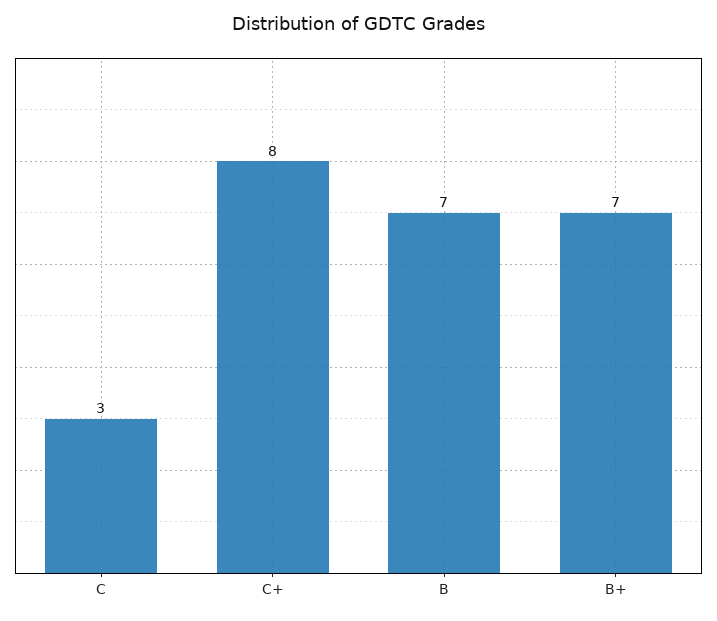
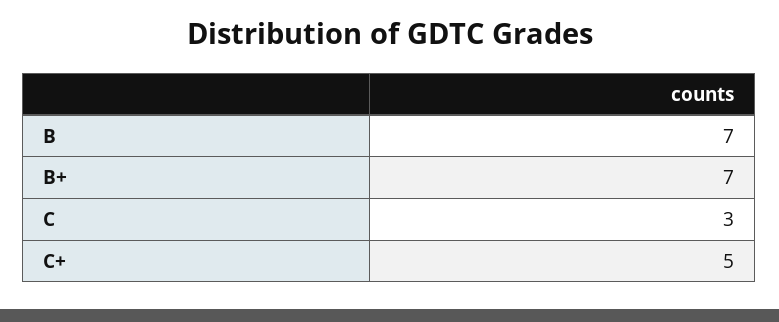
C+: 8 -> 5

